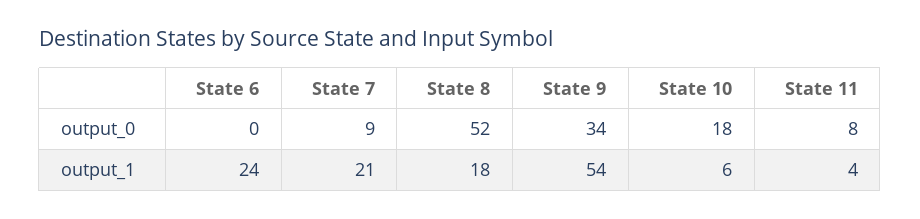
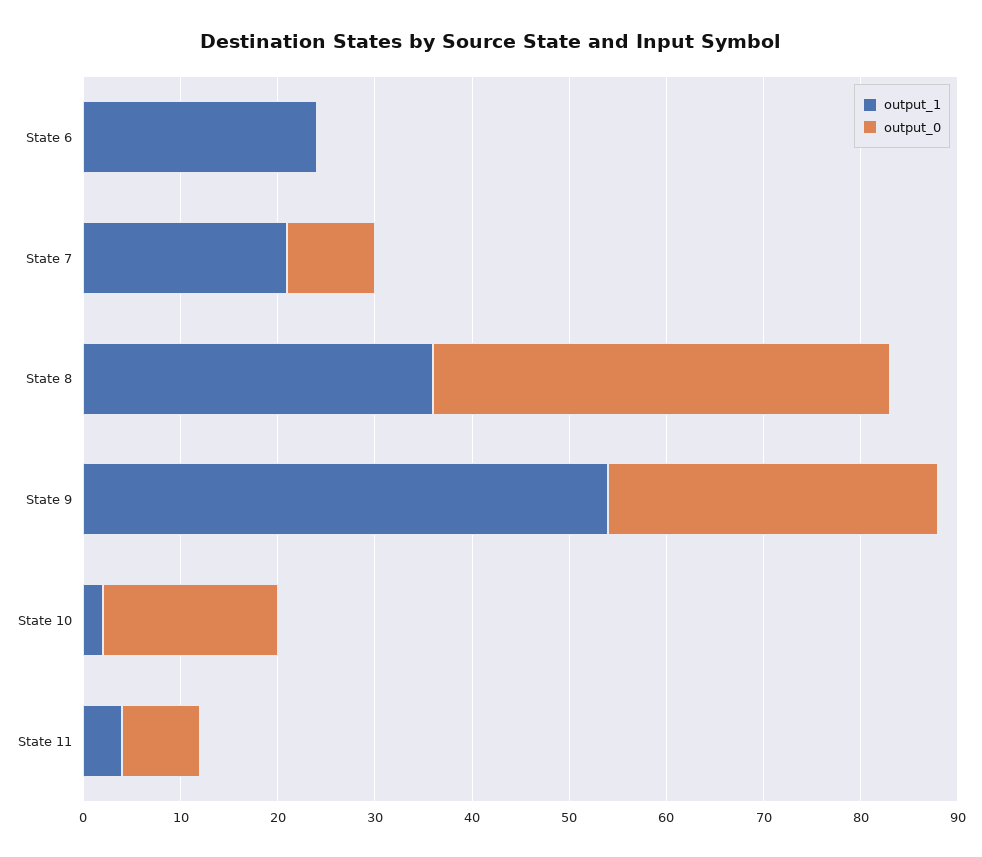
output_0, State 8: 52 -> 47
output_1, State 8: 18 -> 36
output_1, State 10: 6 -> 2

